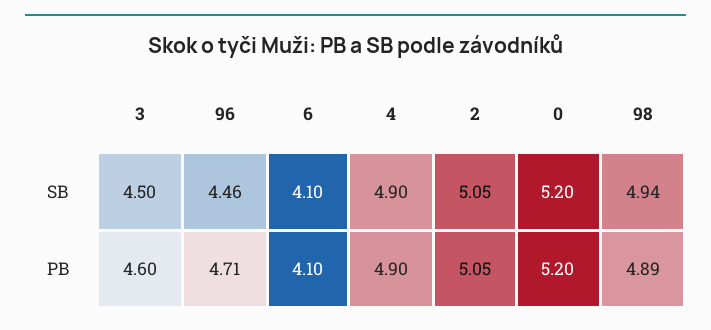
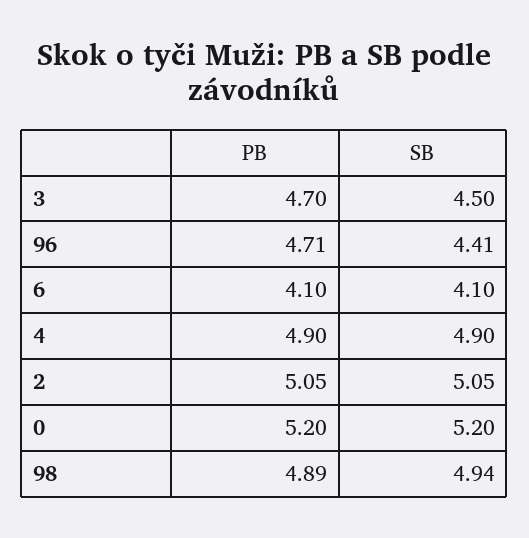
96, SB: 4.46 -> 4.41
3, PB: 4.6 -> 4.7

